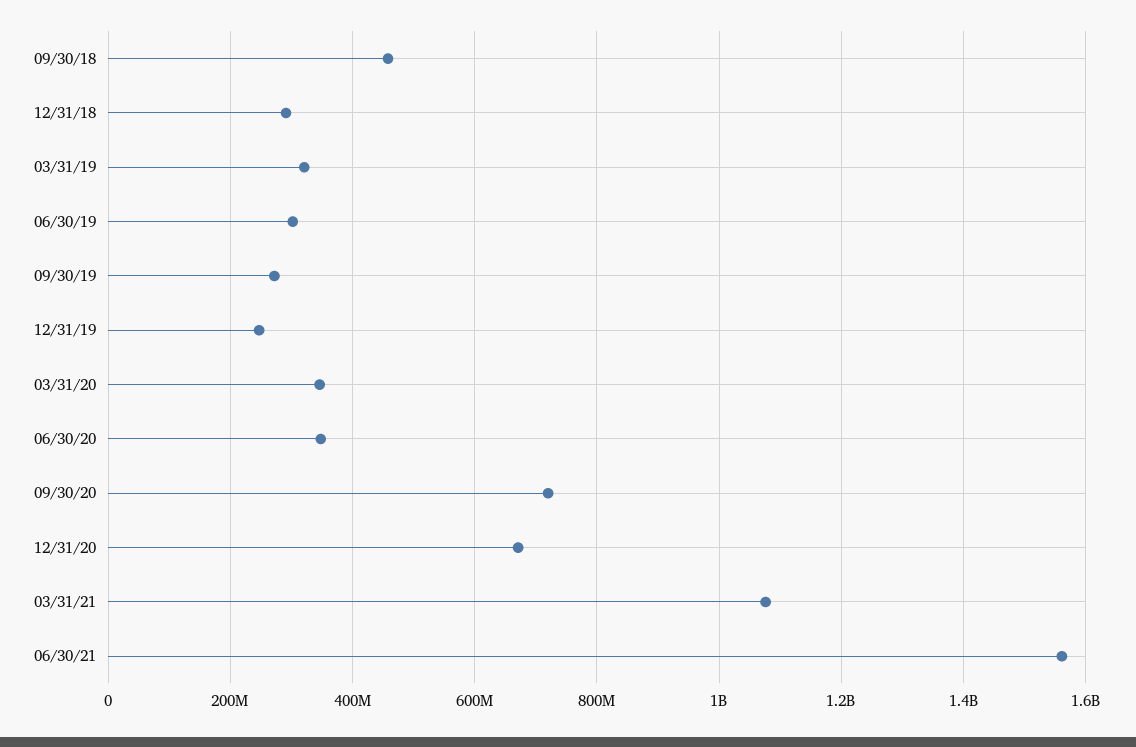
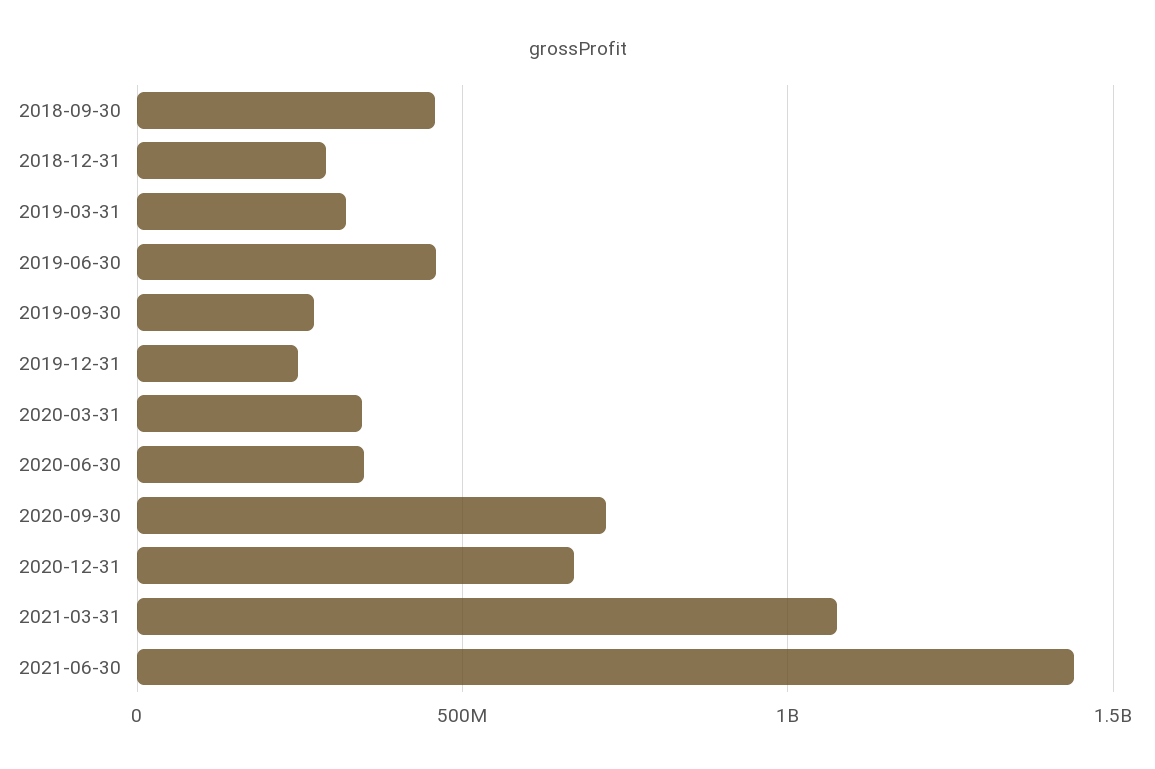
06/30/19: 300000000 -> 450000000
06/30/21: 1560000000 -> 1450000000

